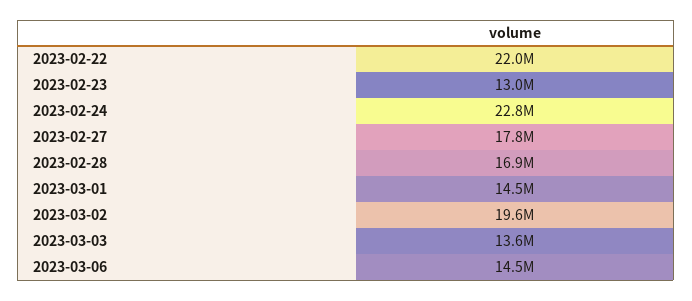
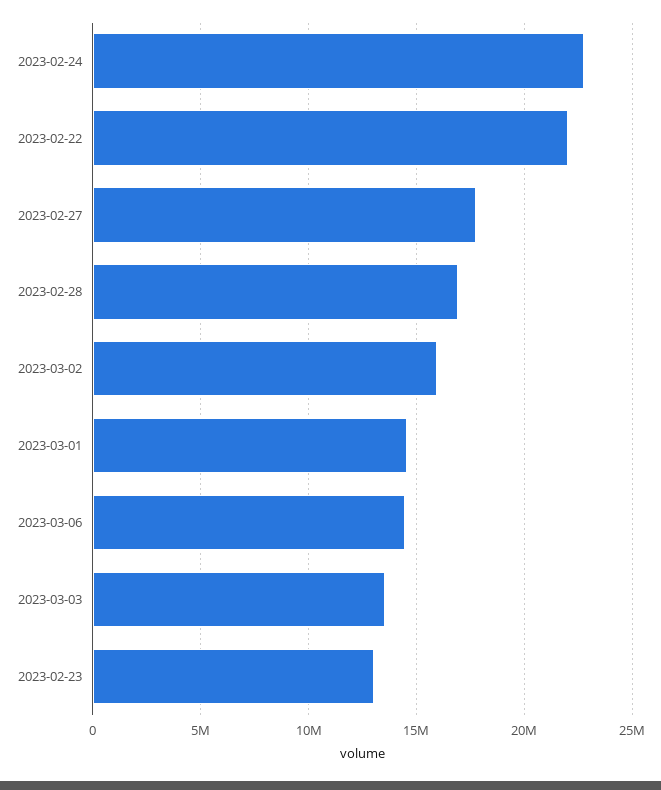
2023-03-02: 19600000 -> 16000000

